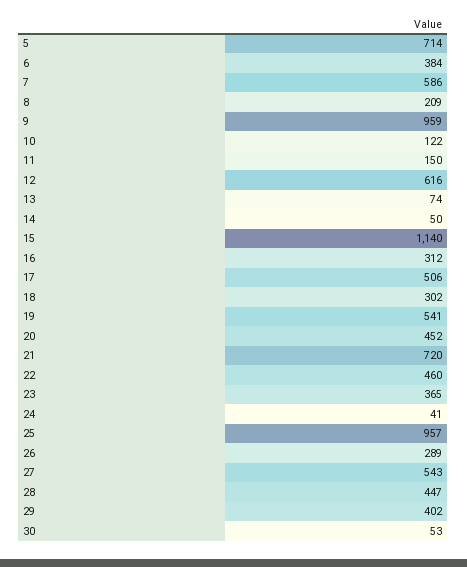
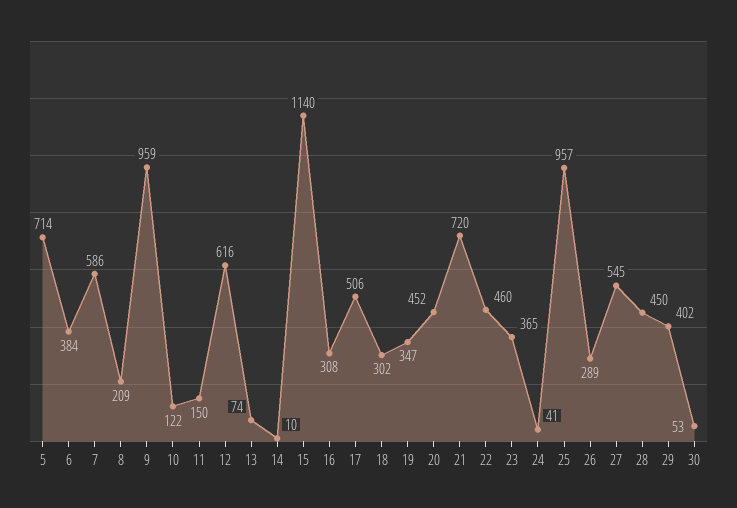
14: 50 -> 10
16: 312 -> 308
19: 541 -> 347
27: 543 -> 545
28: 447 -> 450

